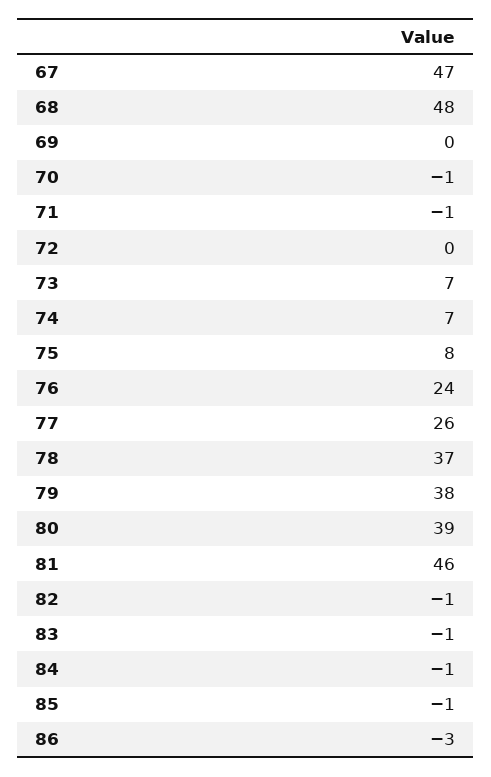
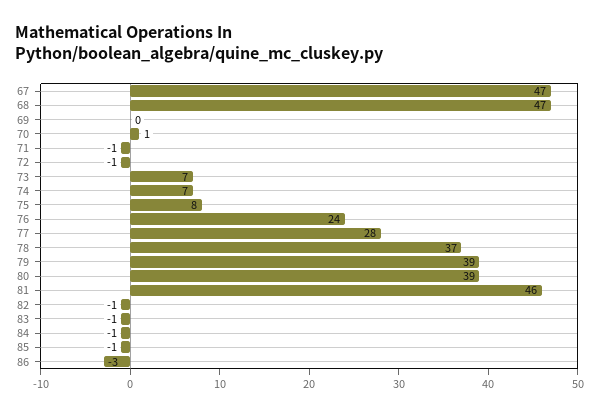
68: 48 -> 47
70: -1 -> 1
72: 0 -> -1
77: 26 -> 28
79: 38 -> 39

